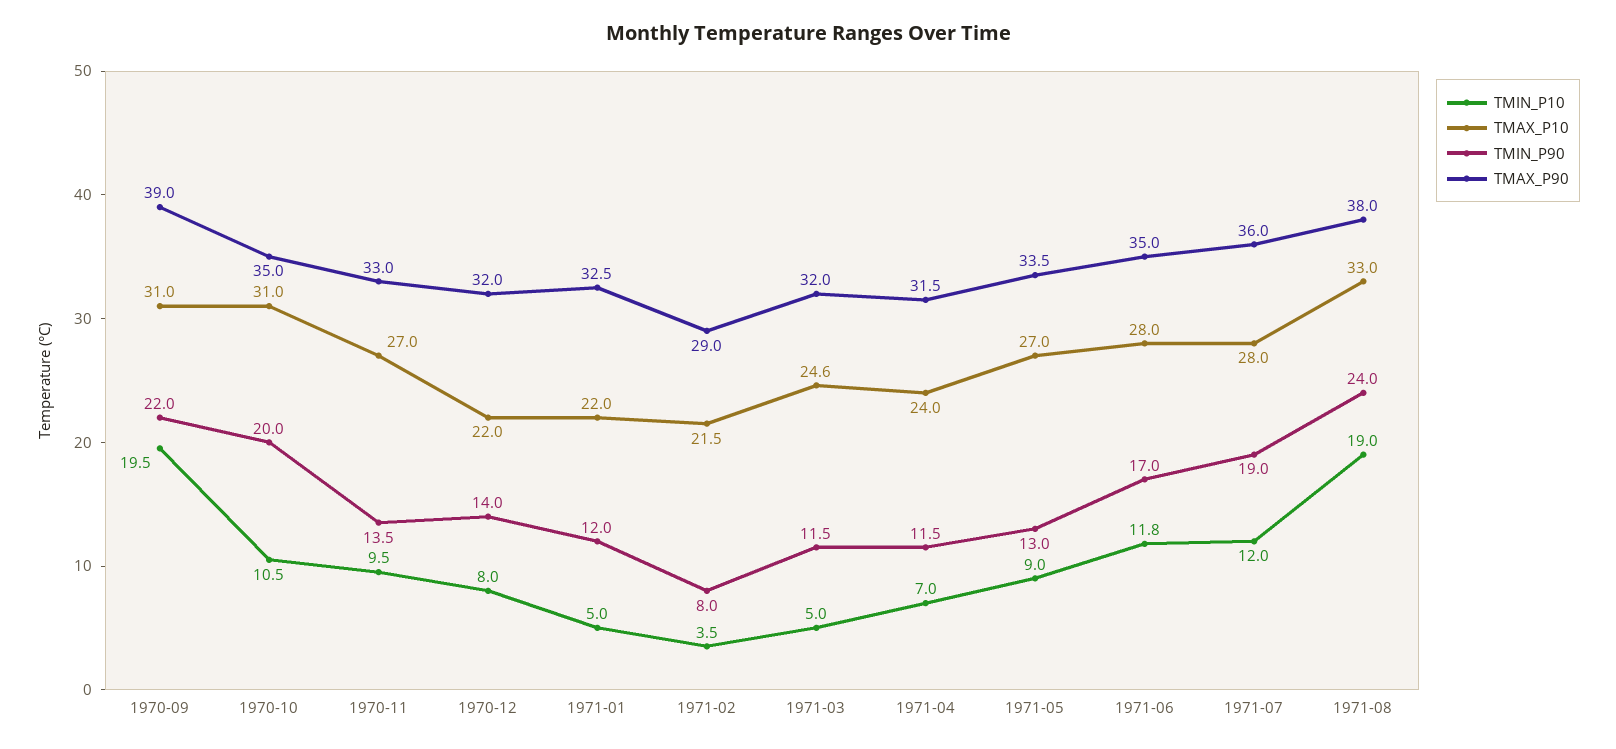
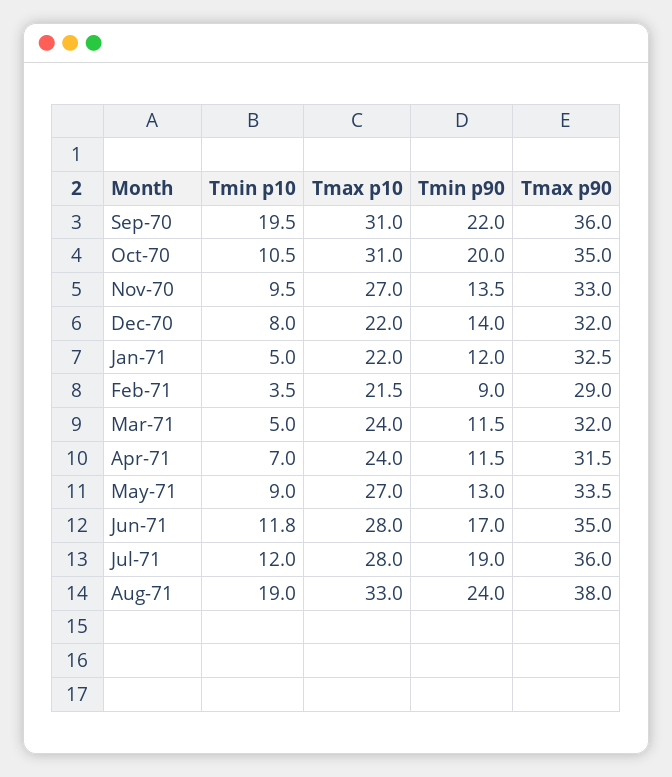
TMAX_P90, 1970-09: 39 -> 36
TMIN_P90, 1971-02: 8 -> 9
TMAX_P10, 1971-03: 24.6 -> 24

